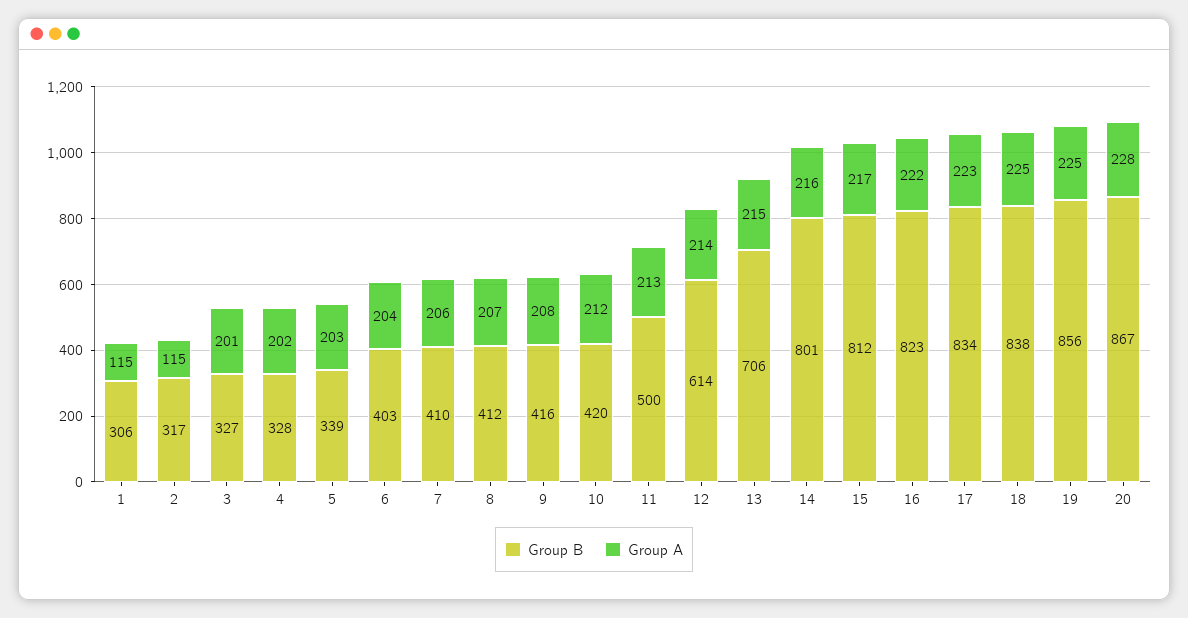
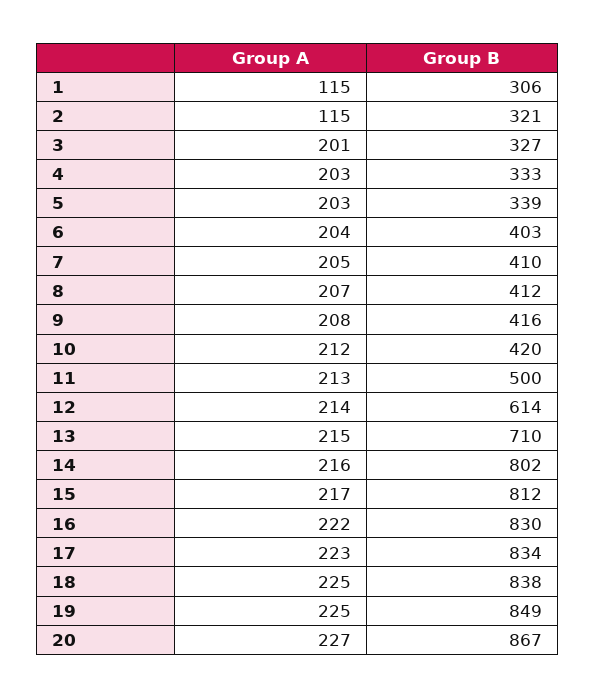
Group B, 2: 317 -> 321
Group B, 4: 328 -> 333
Group A, 4: 202 -> 203
Group A, 7: 206 -> 205
Group B, 13: 706 -> 710
Group B, 14: 801 -> 802
Group B, 16: 823 -> 830
Group B, 19: 856 -> 849
Group A, 20: 228 -> 227

